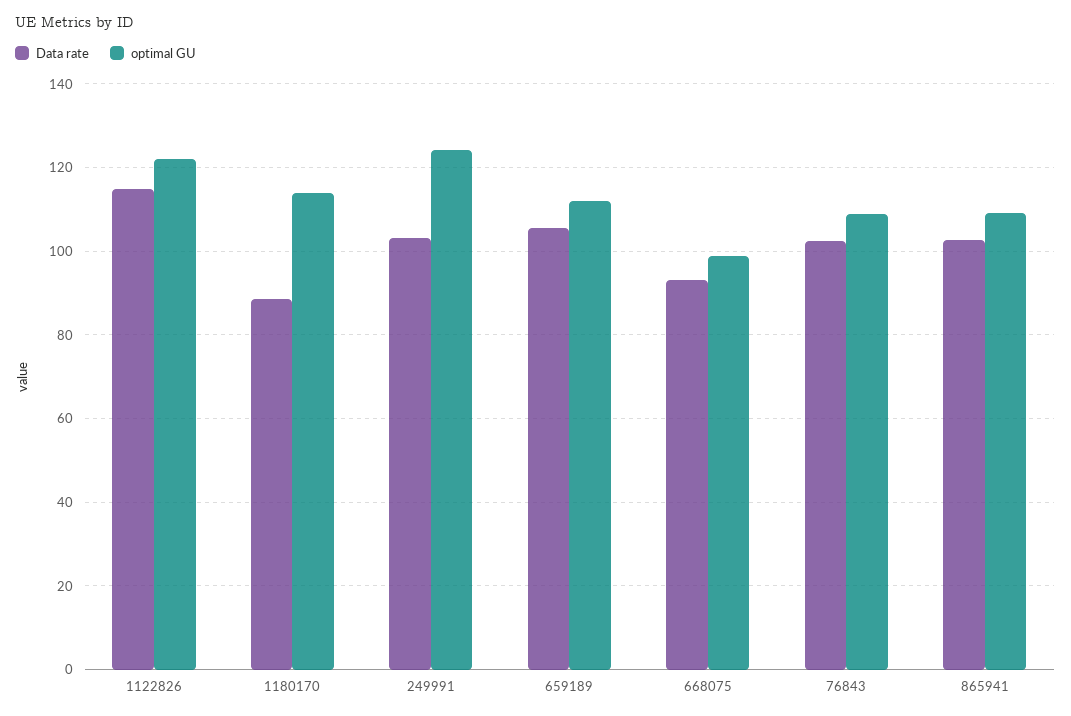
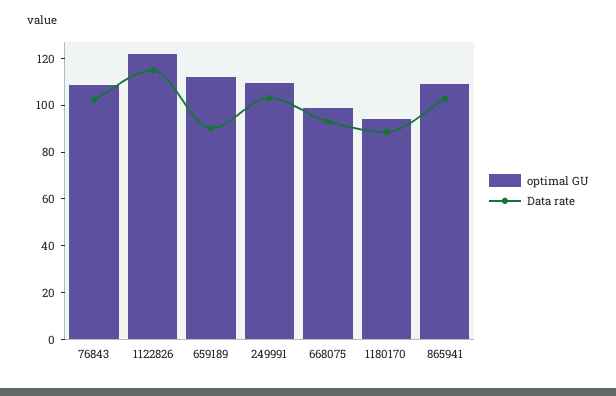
optimal GU, 1180170: 114 -> 95
optimal GU, 249991: 124 -> 110
Data rate, 659189: 106 -> 90

